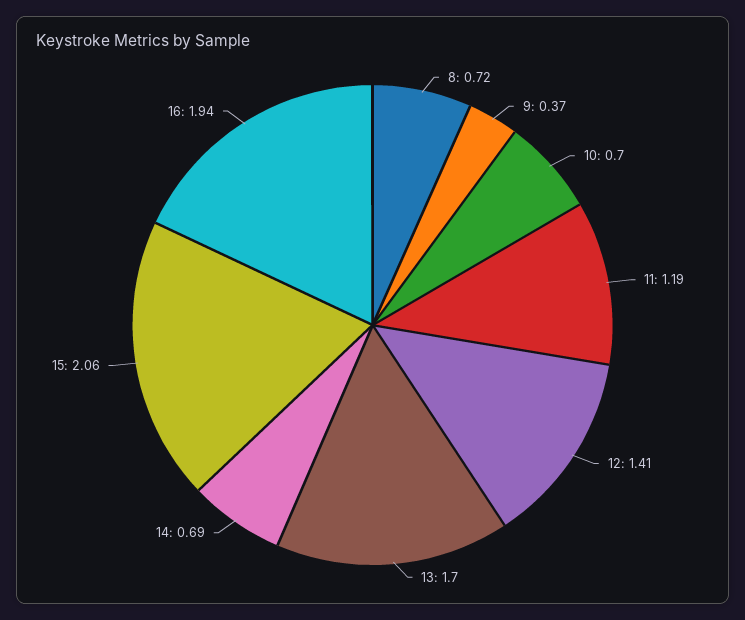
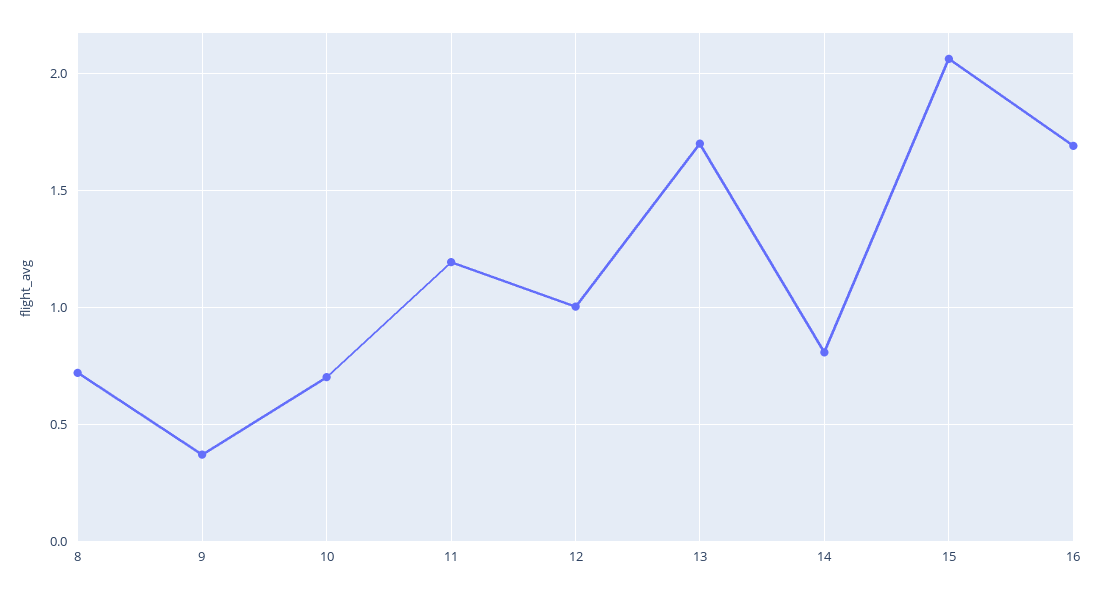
12: 1.41 -> 1
14: 0.69 -> 0.8
16: 1.94 -> 1.7

